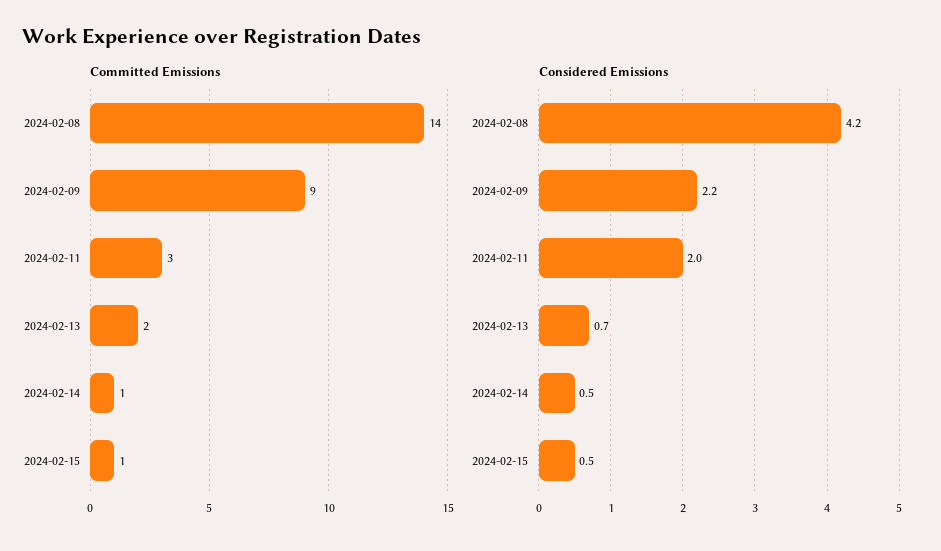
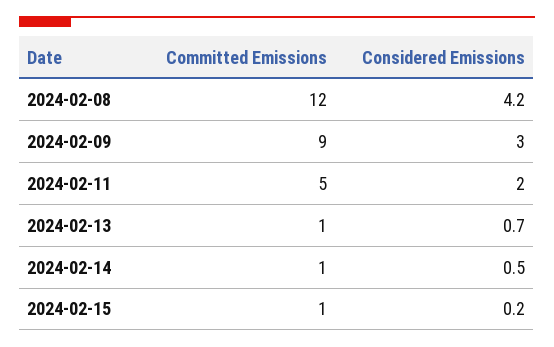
Committed Emissions, 2024-02-08: 14 -> 12
Committed Emissions, 2024-02-11: 3 -> 5
Committed Emissions, 2024-02-13: 2 -> 1
Considered Emissions, 2024-02-09: 2.2 -> 3
Considered Emissions, 2024-02-15: 0.5 -> 0.2

